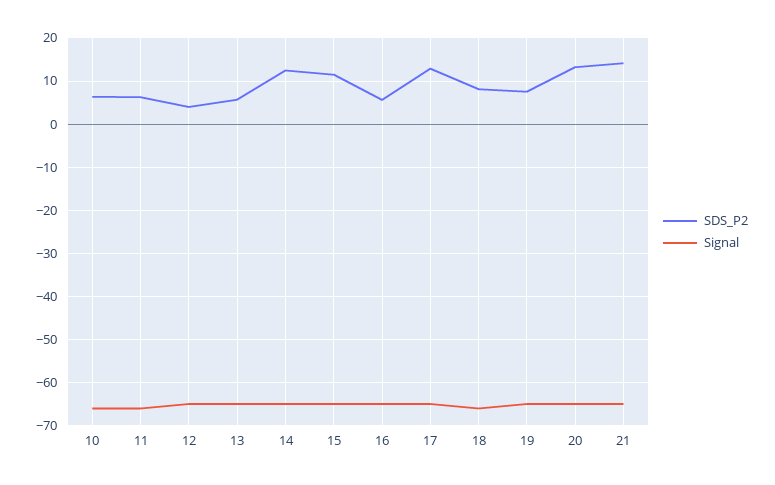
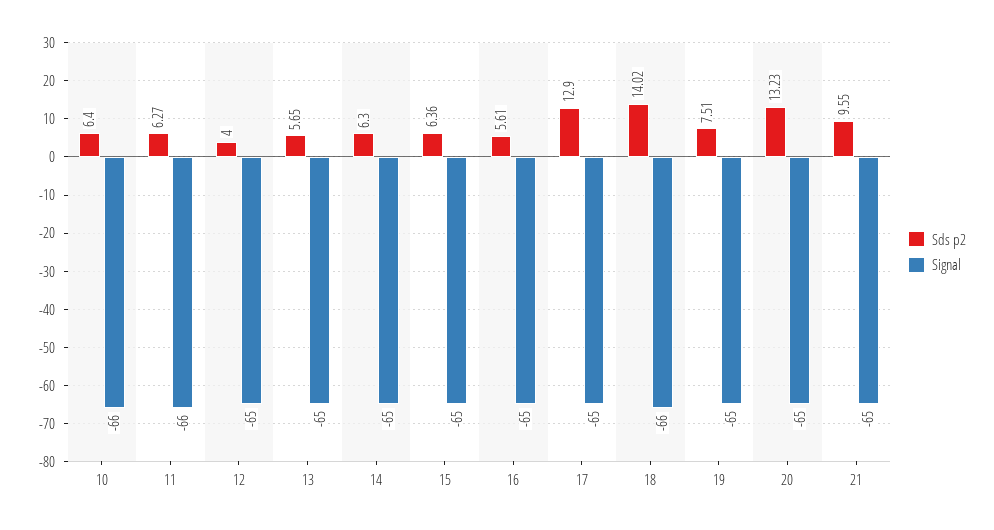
SDS_P2, 14: 12 -> 6.3
SDS_P2, 15: 12 -> 6.36
SDS_P2, 18: 8 -> 14.02
SDS_P2, 21: 14 -> 9.55

